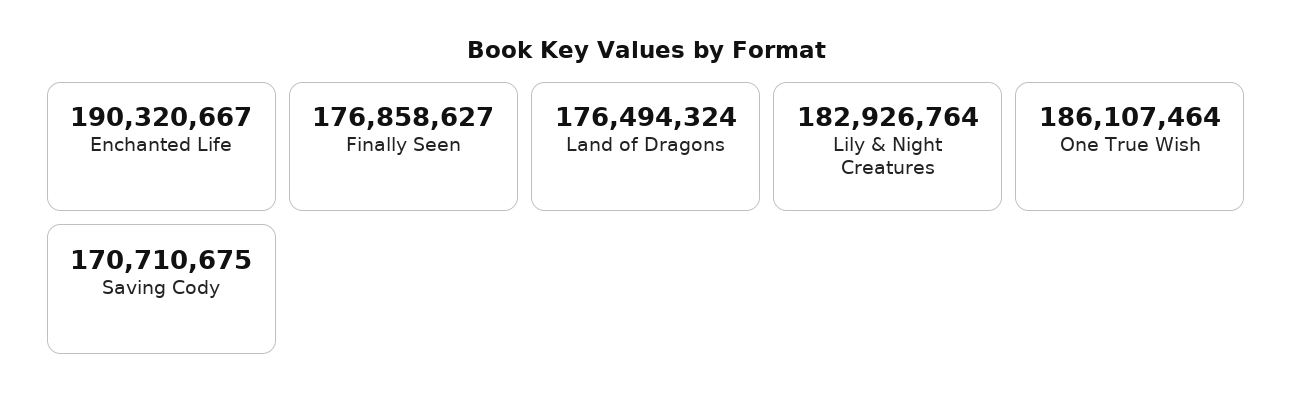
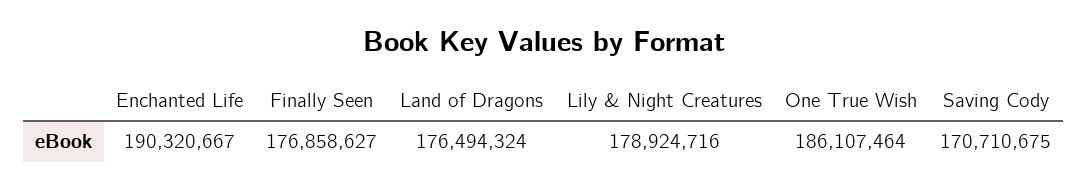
Lily & Night Creatures: 182926764 -> 178924716

